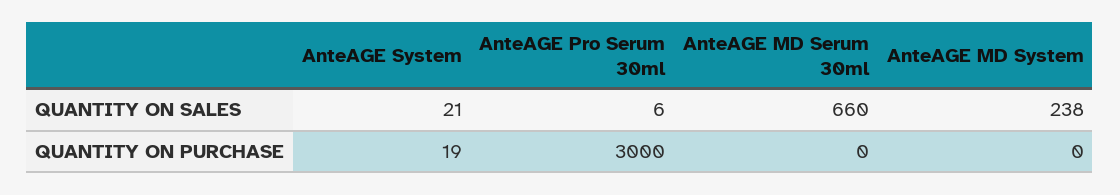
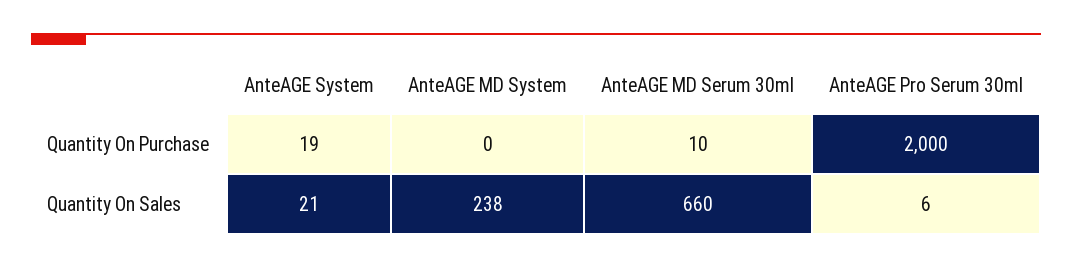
AnteAGE Pro Serum 30ml, QUANTITY ON PURCHASE: 3000 -> 2000
AnteAGE MD Serum 30ml, QUANTITY ON PURCHASE: 0 -> 10

